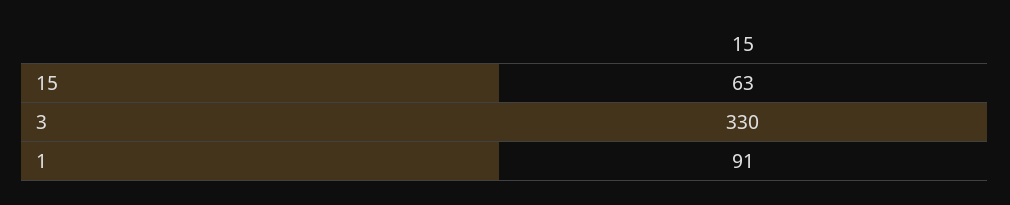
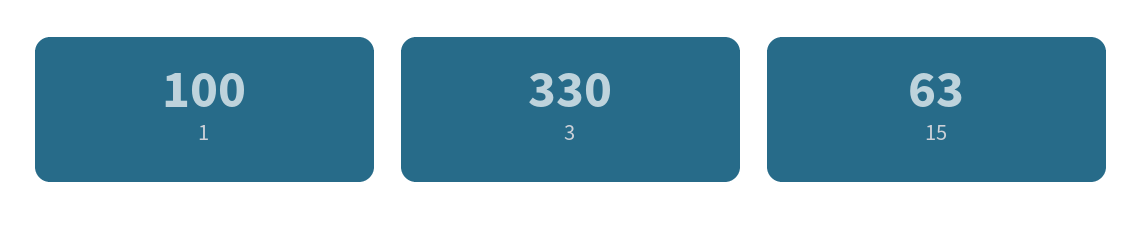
1: 91 -> 100

